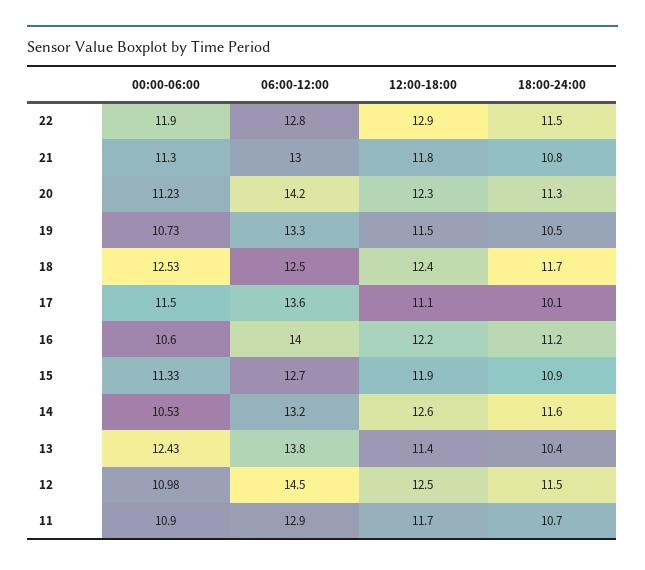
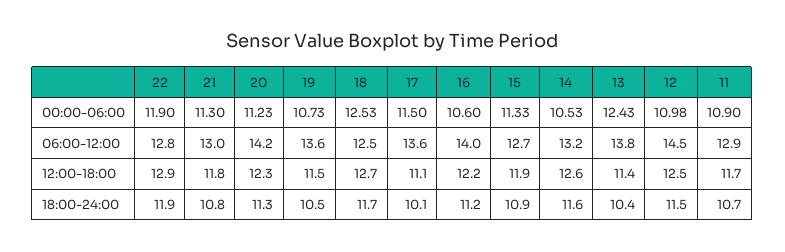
18:00-24:00, 22: 11.5 -> 11.9
06:00-12:00, 19: 13.3 -> 13.6
12:00-18:00, 18: 12.4 -> 12.7

